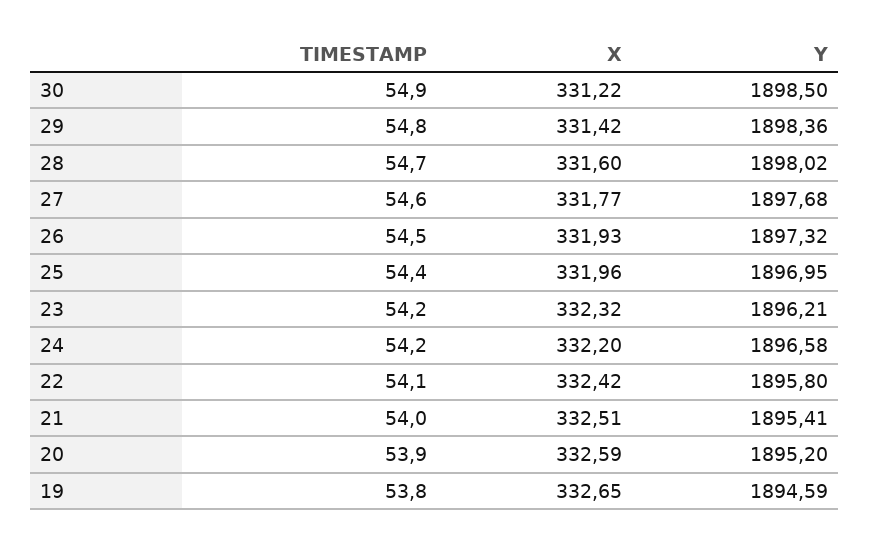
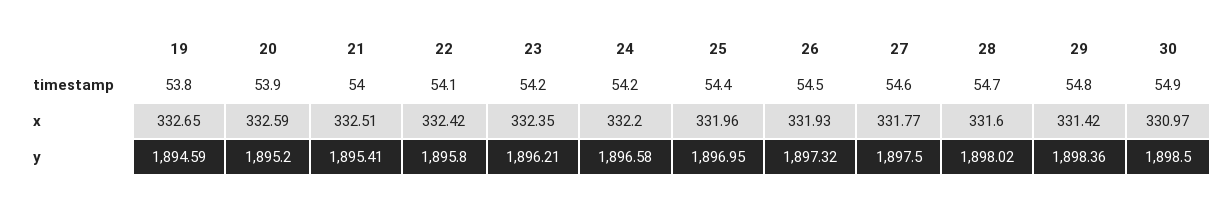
X, 30: 331.22 -> 330.97
Y, 27: 1897.68 -> 1897.5
X, 23: 332.32 -> 332.35

